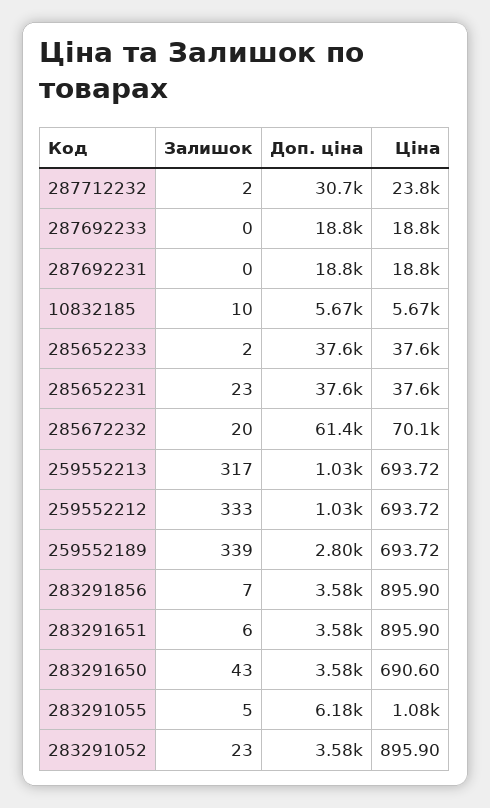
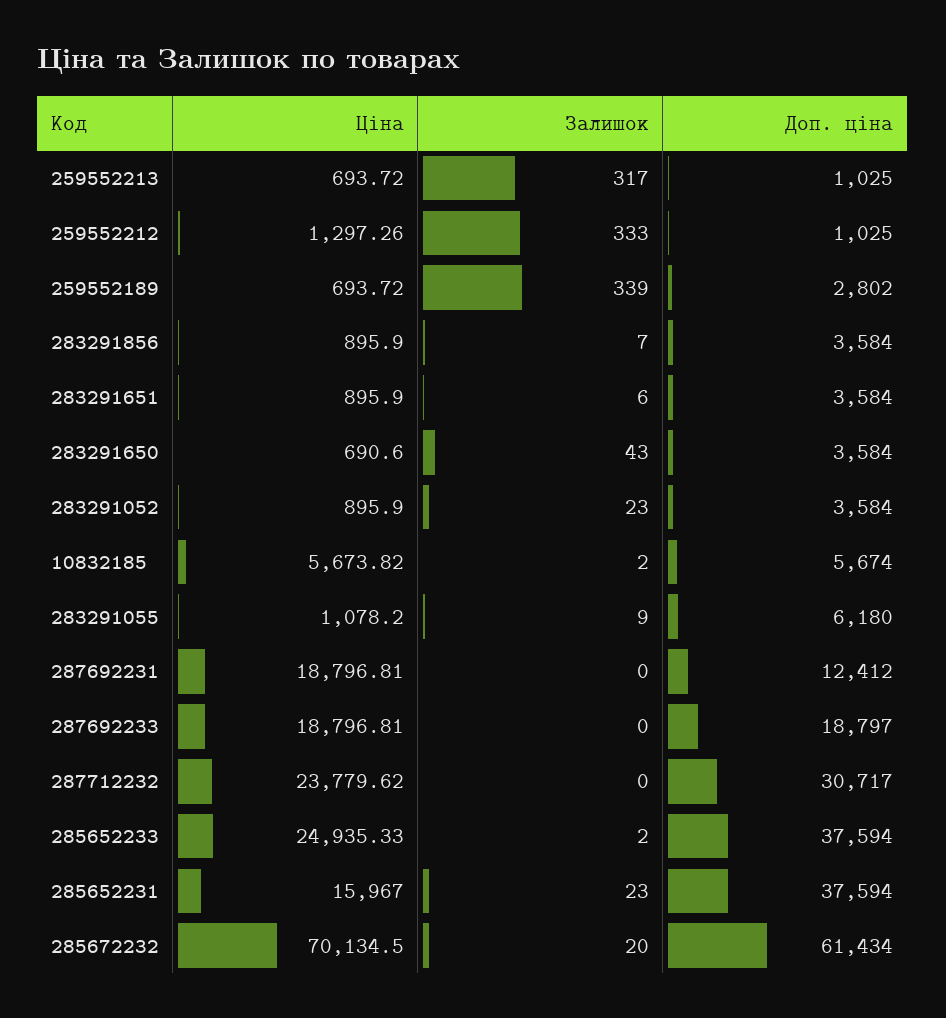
Залишок, 287712232: 2 -> 0
Доп. ціна, 287692231: 18800 -> 12412
Залишок, 10832185: 10 -> 2
Ціна, 285652233: 37600 -> 24935.33
Ціна, 285652231: 37600 -> 15967
Ціна, 259552212: 693.72 -> 1297.26
Залишок, 283291055: 5 -> 9

